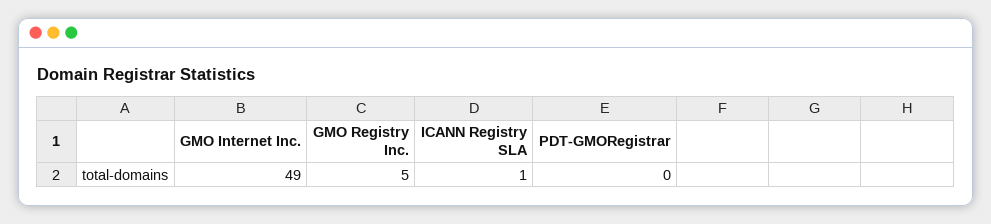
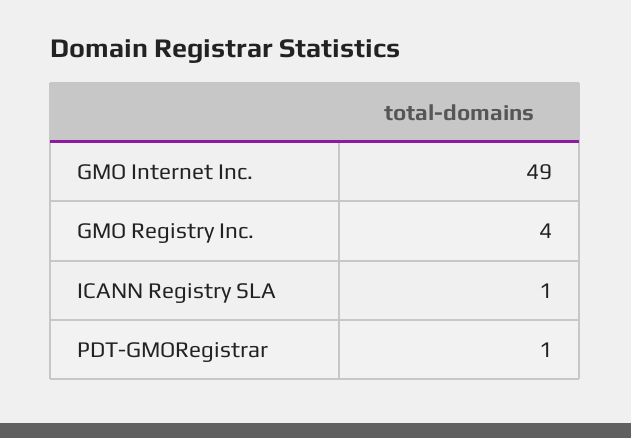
GMO Registry Inc.: 5 -> 4
PDT-GMORegistrar: 0 -> 1

